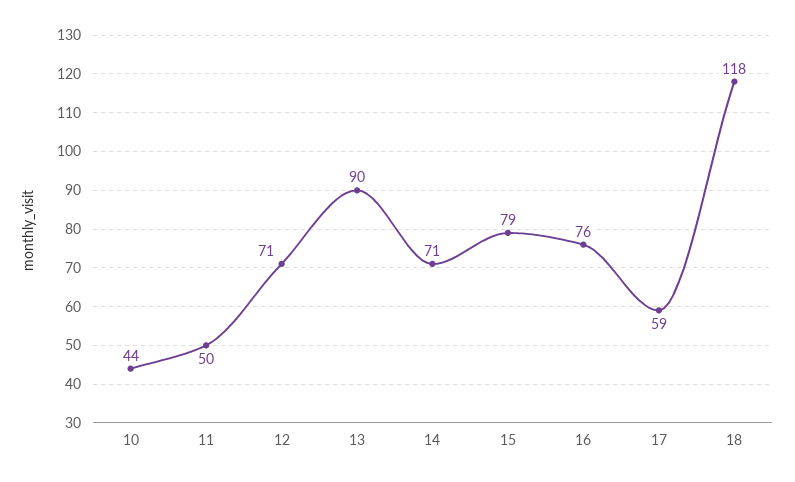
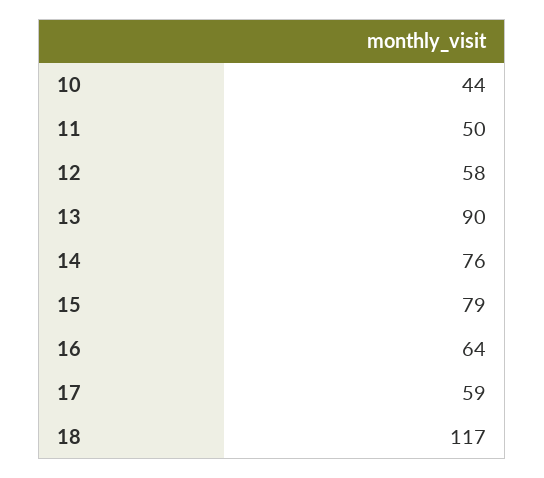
12: 71 -> 58
14: 71 -> 76
16: 76 -> 64
18: 118 -> 117

